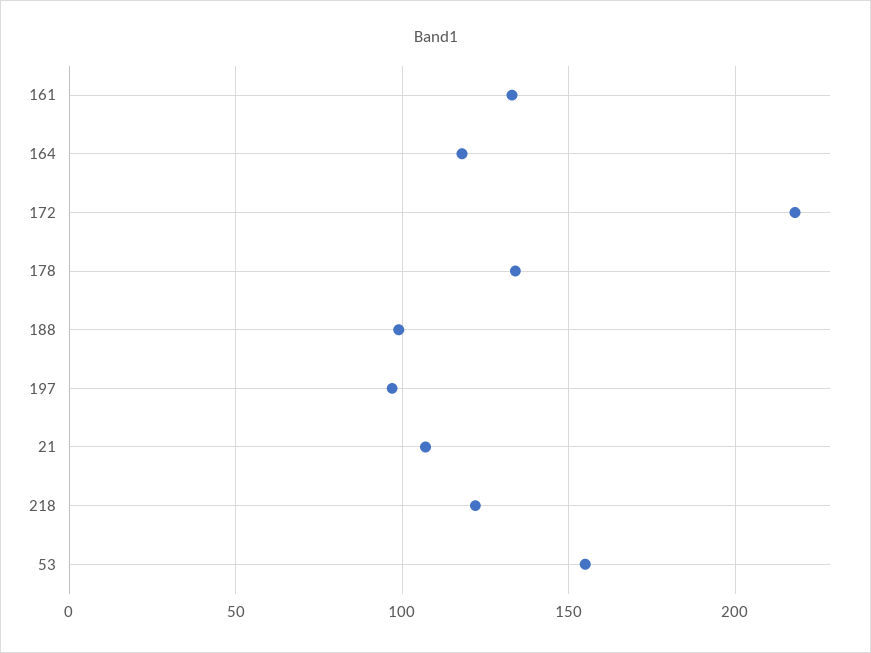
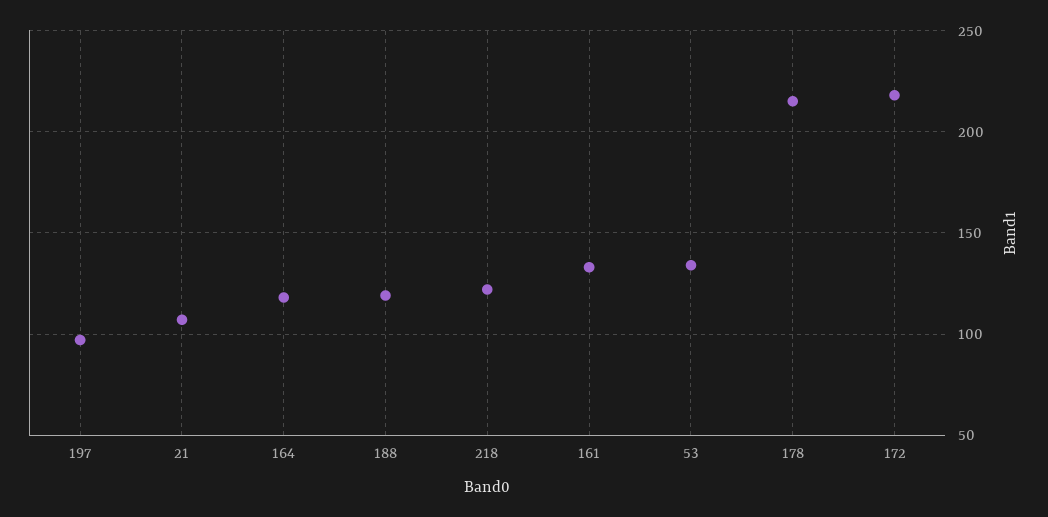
178: 135 -> 215
188: 100 -> 120
53: 155 -> 135

